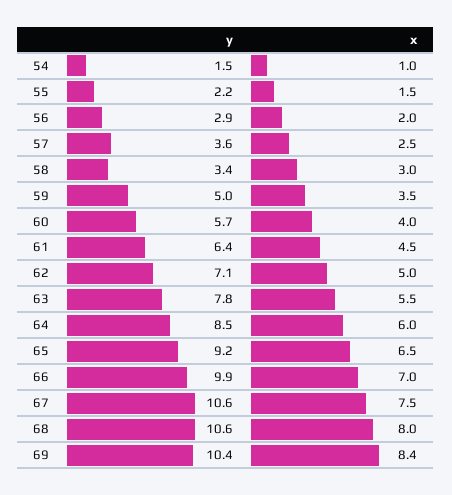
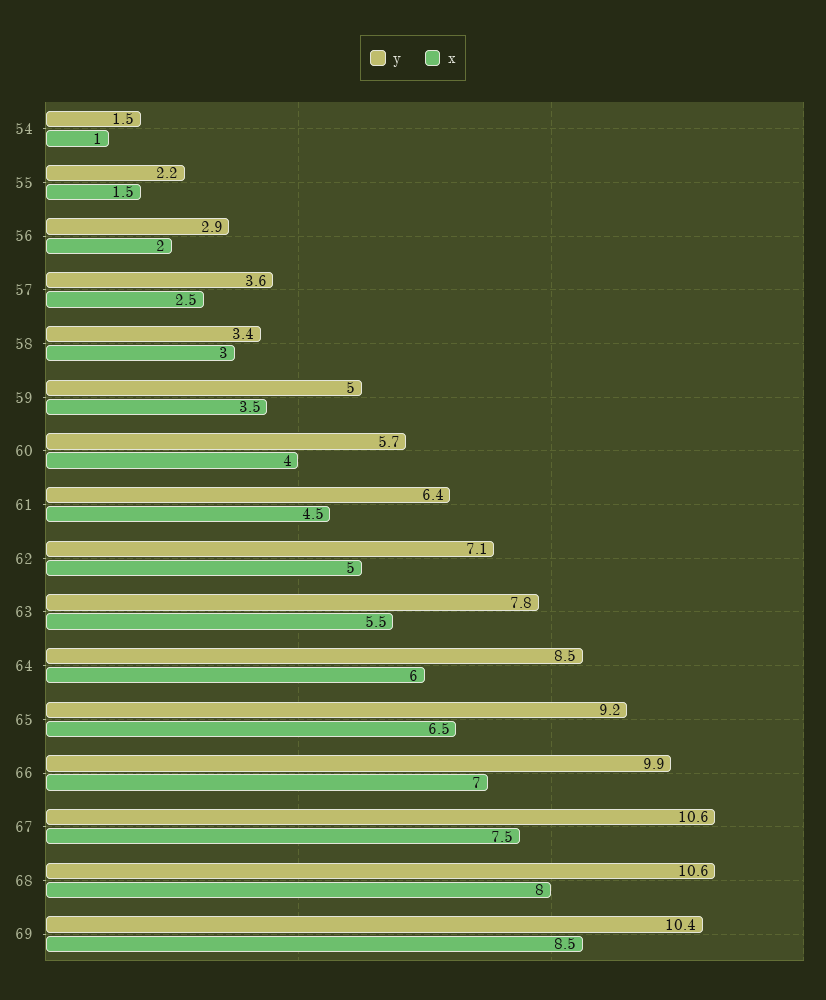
x, 69: 8.4 -> 8.5

